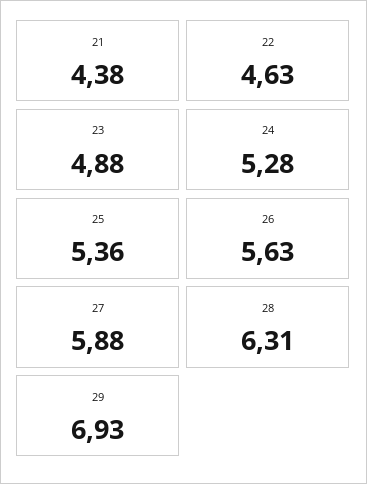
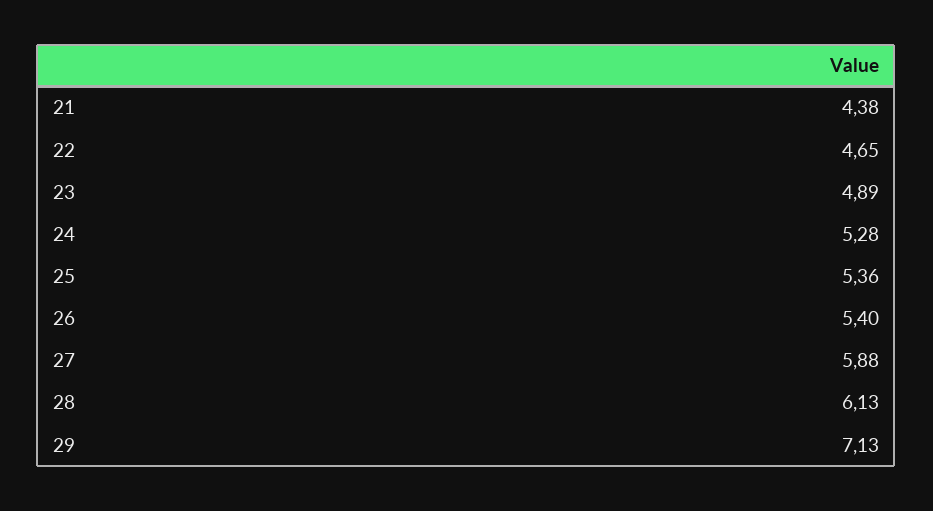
22: 4.63 -> 4.65
23: 4.88 -> 4.89
26: 5.63 -> 5.4
28: 6.31 -> 6.13
29: 6.93 -> 7.13

